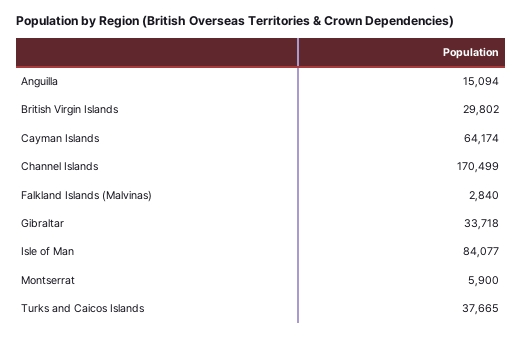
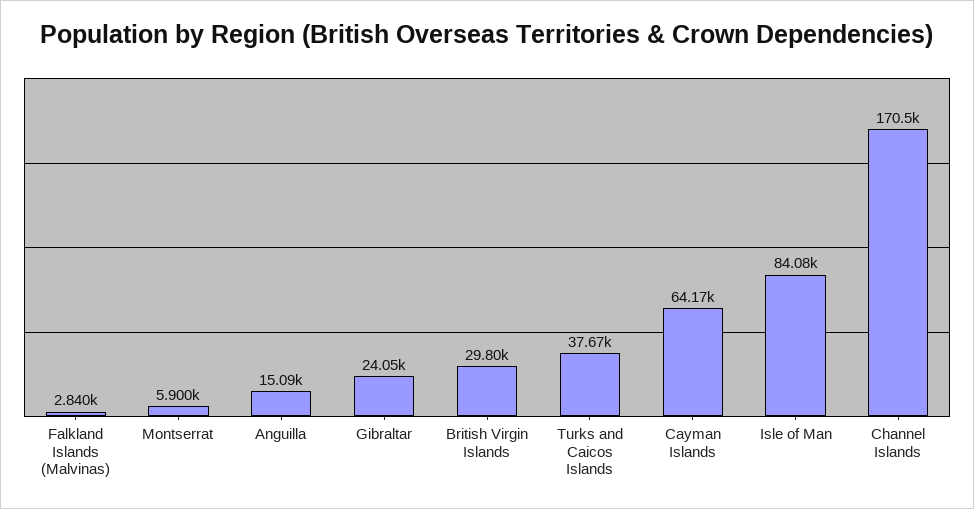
Gibraltar: 33718 -> 24050

